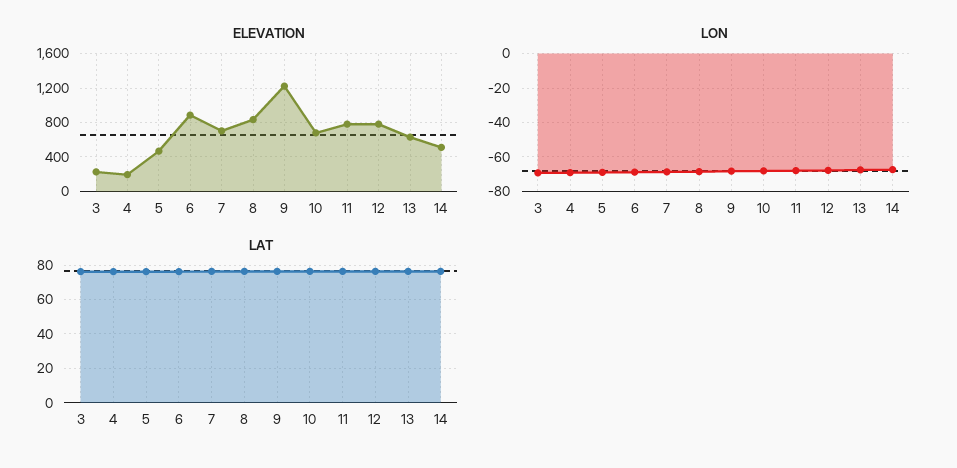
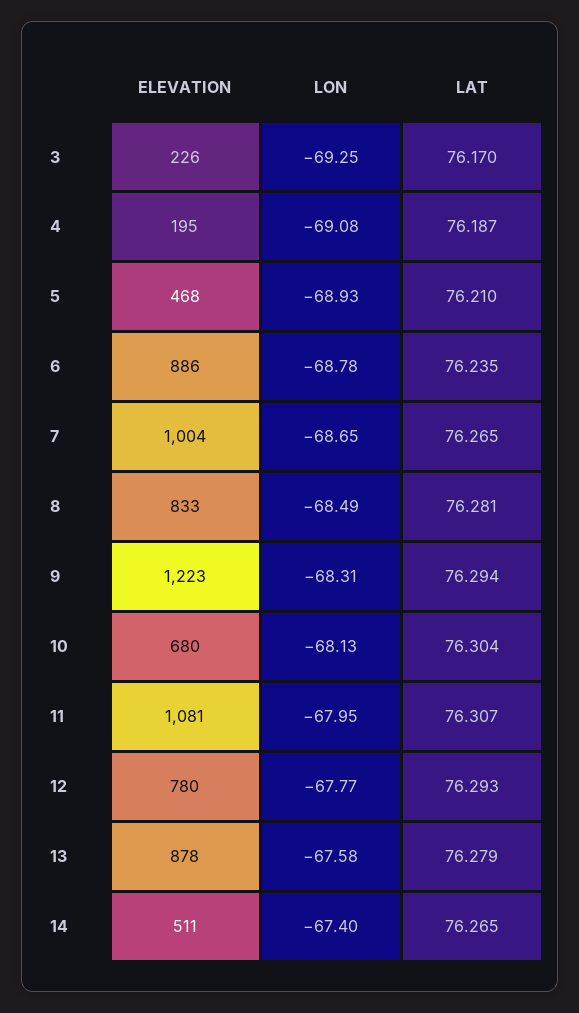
ELEVATION, 7: 700 -> 1004
ELEVATION, 11: 800 -> 1081
ELEVATION, 13: 600 -> 878

